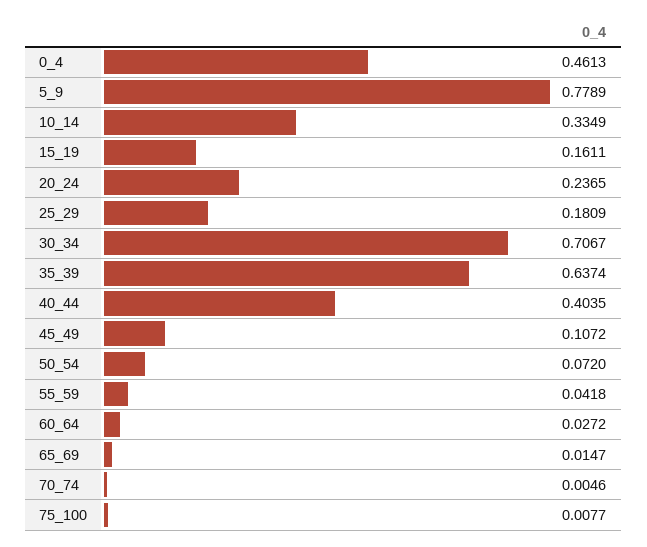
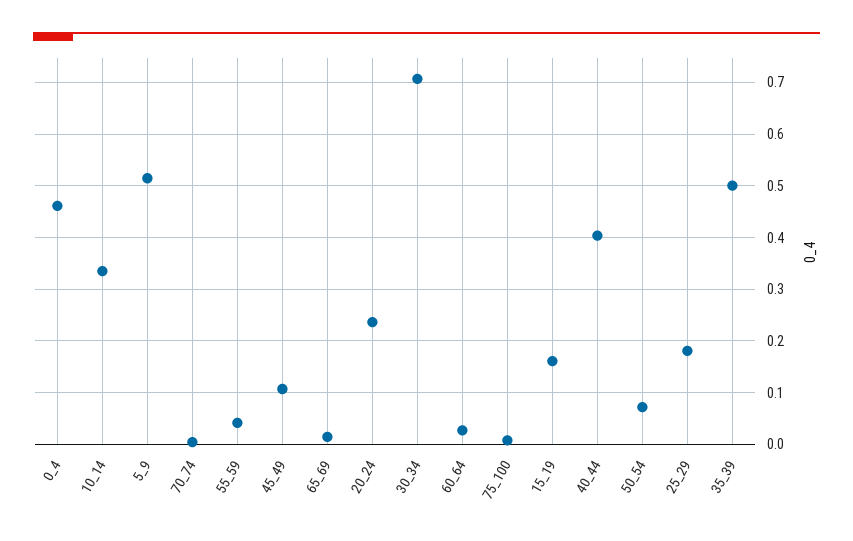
5_9: 0.7789 -> 0.52
35_39: 0.6374 -> 0.5

